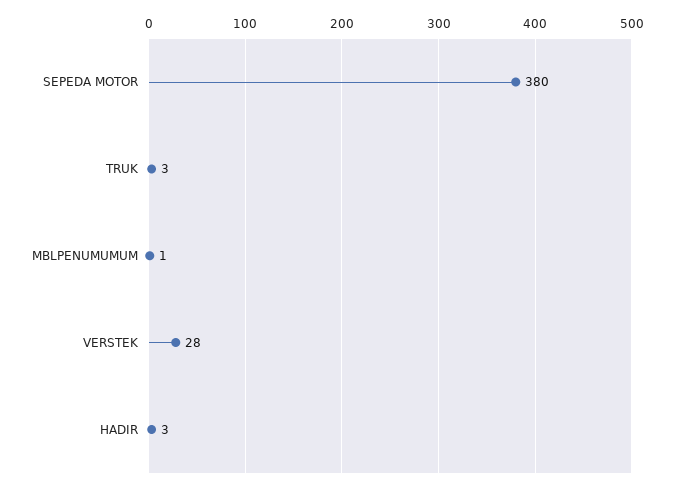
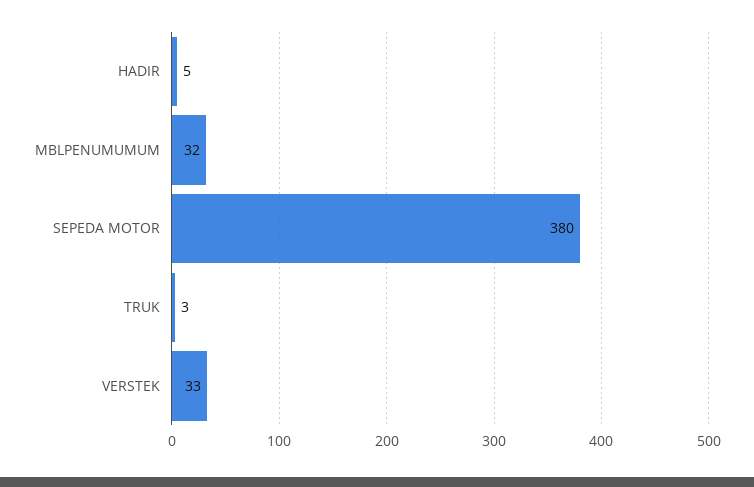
MBLPENUMUMUM: 1 -> 32
VERSTEK: 28 -> 33
HADIR: 3 -> 5

